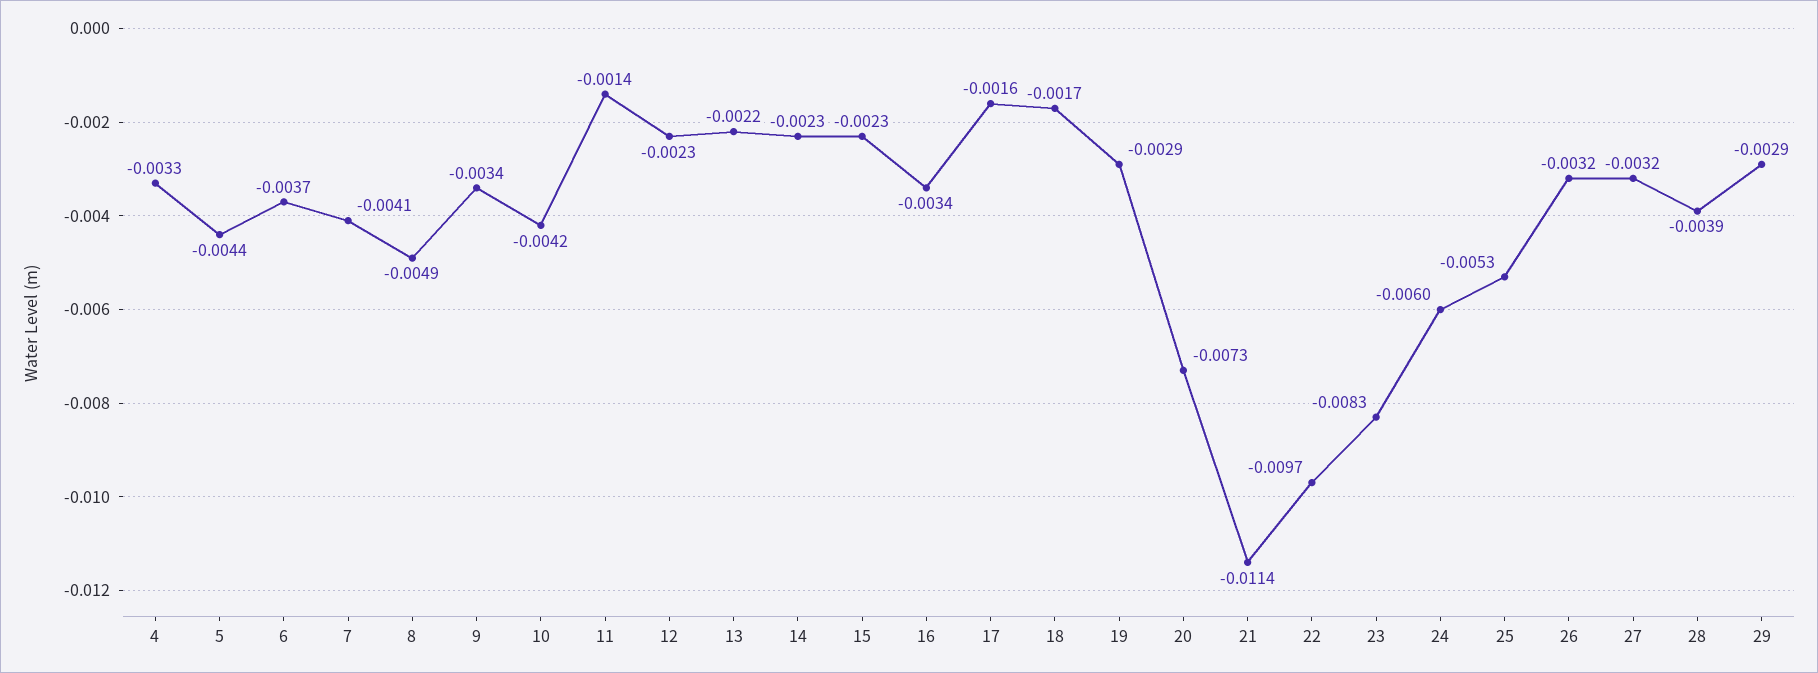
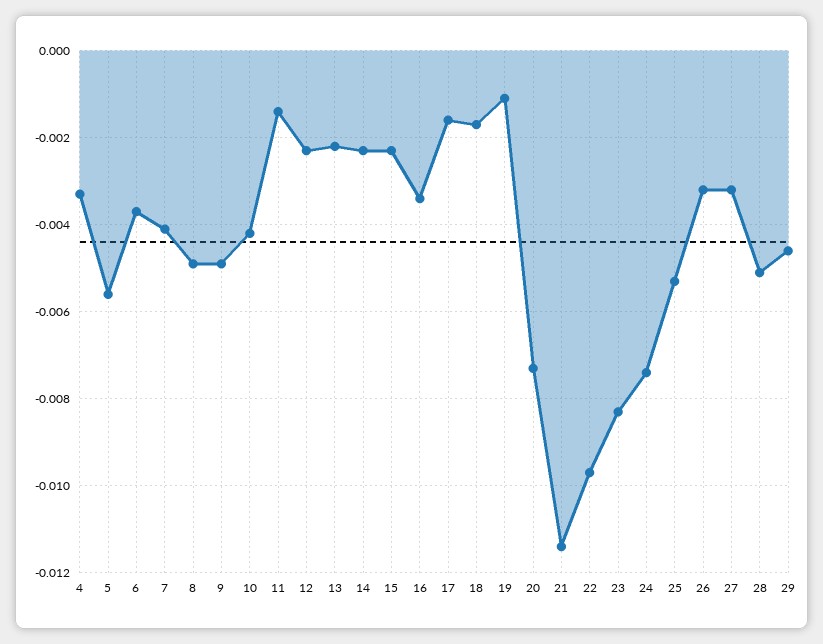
5: -0.0044 -> -0.0055
9: -0.0034 -> -0.005
19: -0.0029 -> -0.001
24: -0.006 -> -0.0075
28: -0.0039 -> -0.005
29: -0.0029 -> -0.0045

